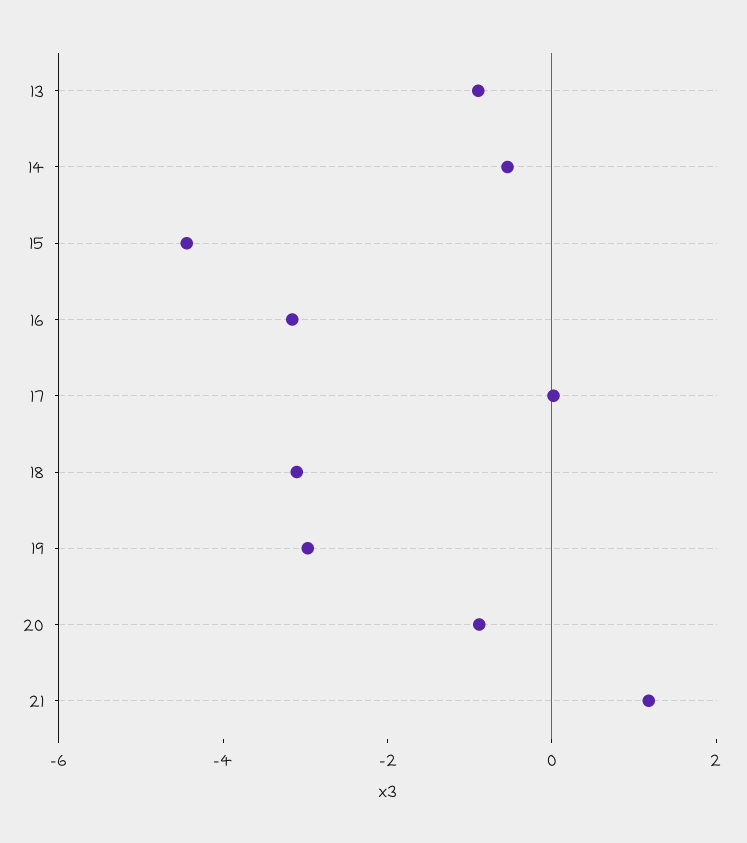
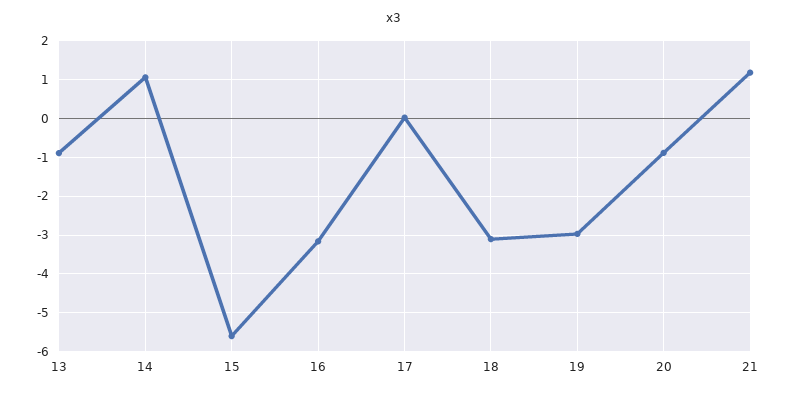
14: -0.5 -> 1
15: -4.5 -> -5.6

